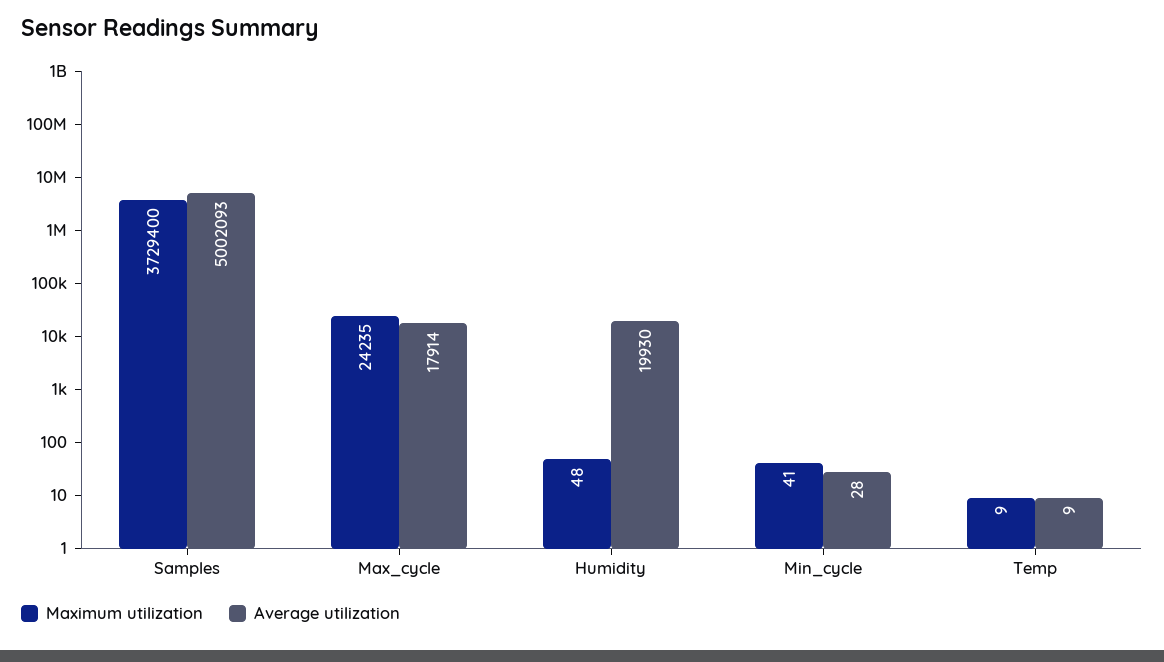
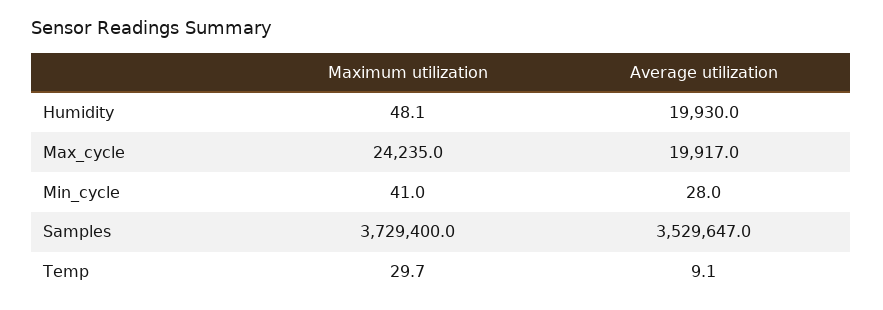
Average utilization, Samples: 5002093 -> 3529647
Average utilization, Max_cycle: 17914 -> 19917
Maximum utilization, Temp: 9 -> 29.7

